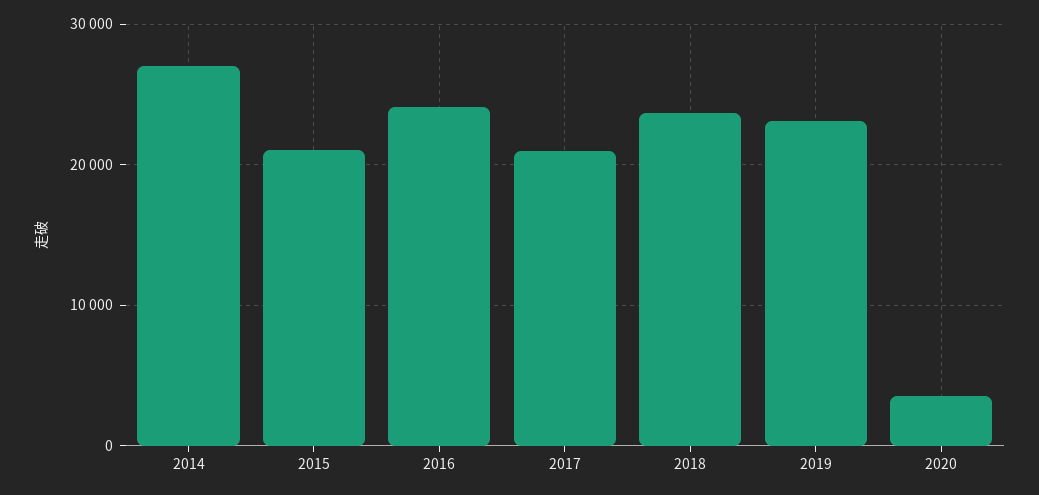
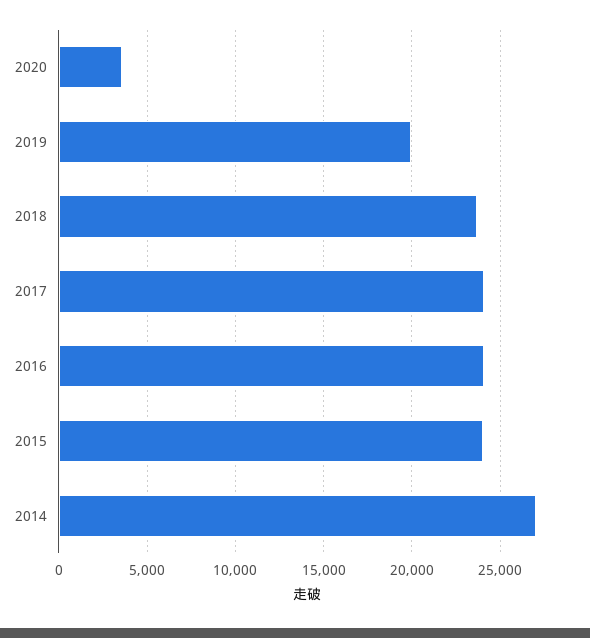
2015: 21000 -> 24000
2017: 21000 -> 24000
2019: 23000 -> 20000

